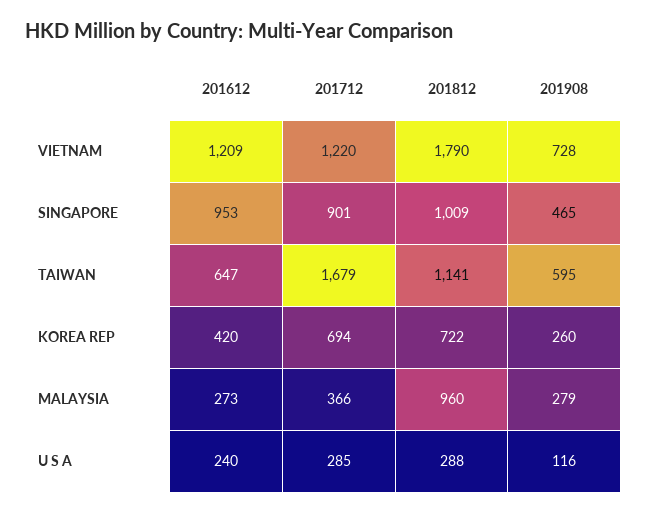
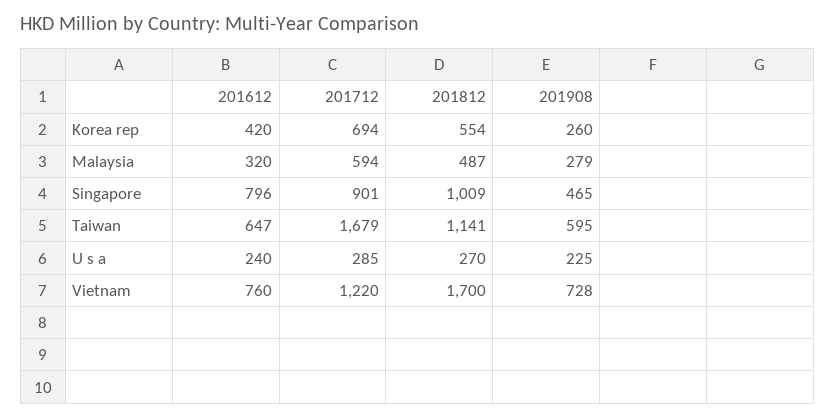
201612, VIETNAM: 1209 -> 760
201812, VIETNAM: 1790 -> 1700
201612, SINGAPORE: 953 -> 796
201812, KOREA REP: 722 -> 554
201612, MALAYSIA: 273 -> 320
201712, MALAYSIA: 366 -> 594
201812, MALAYSIA: 960 -> 487
201812, U S A: 288 -> 270
201908, U S A: 116 -> 225

